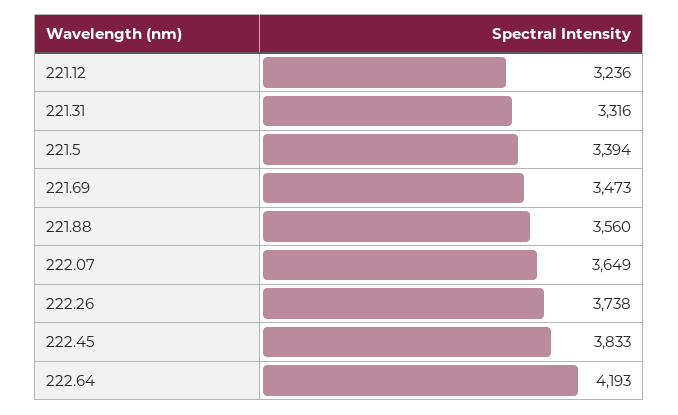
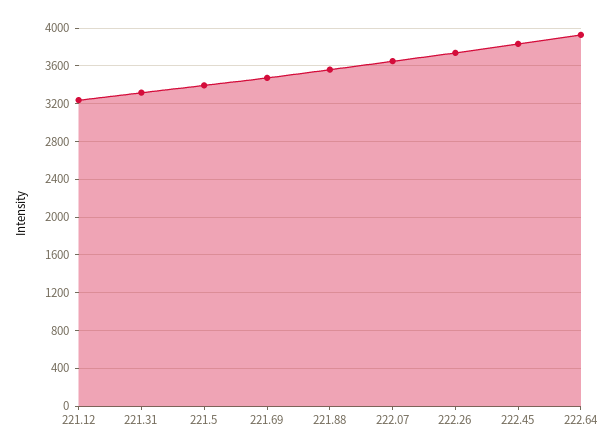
222.64: 4193 -> 3900

